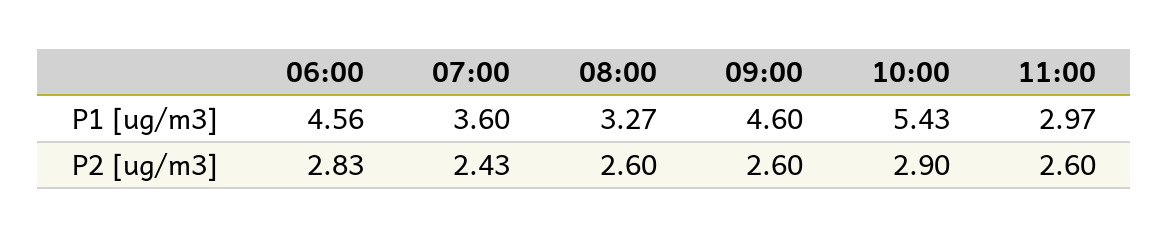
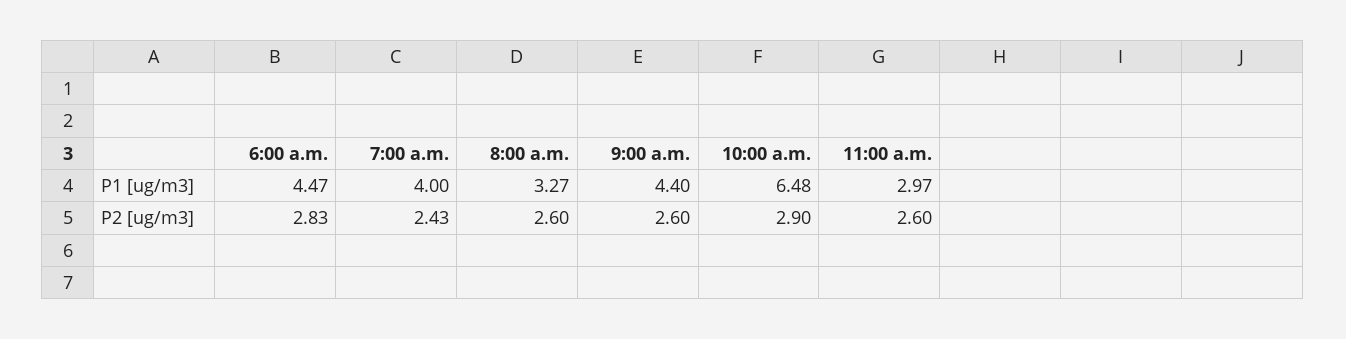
06:00, P1 [ug/m3]: 4.56 -> 4.47
07:00, P1 [ug/m3]: 3.6 -> 4
09:00, P1 [ug/m3]: 4.6 -> 4.4
10:00, P1 [ug/m3]: 5.43 -> 6.48

